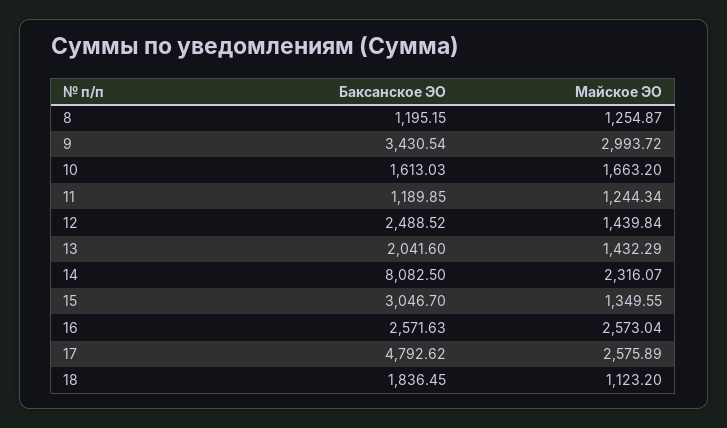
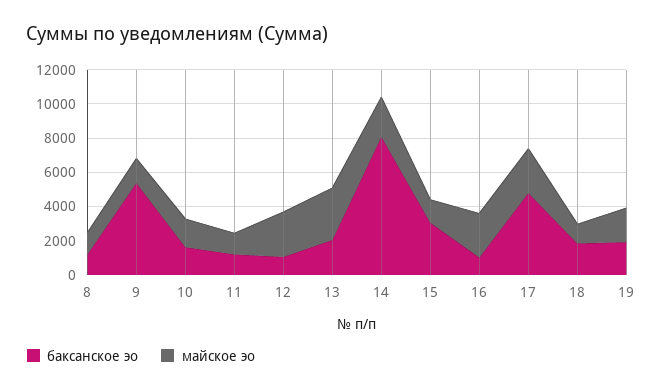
Баксанское ЭО, 9: 3430.54 -> 5500
Майское ЭО, 9: 2993.72 -> 1500
Баксанское ЭО, 12: 2488.52 -> 1000
Майское ЭО, 12: 1439.84 -> 2500
Майское ЭО, 13: 1432.29 -> 3000
Баксанское ЭО, 16: 2571.63 -> 1000
Баксанское ЭО, 19: none -> 2000
Майское ЭО, 19: none -> 2000

